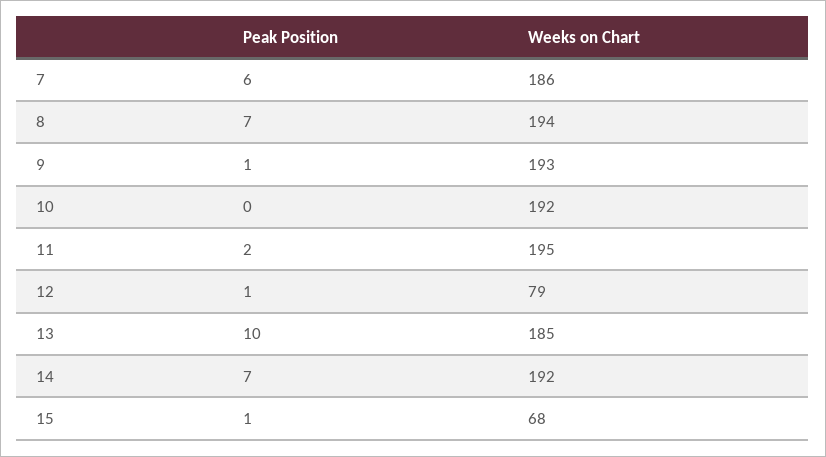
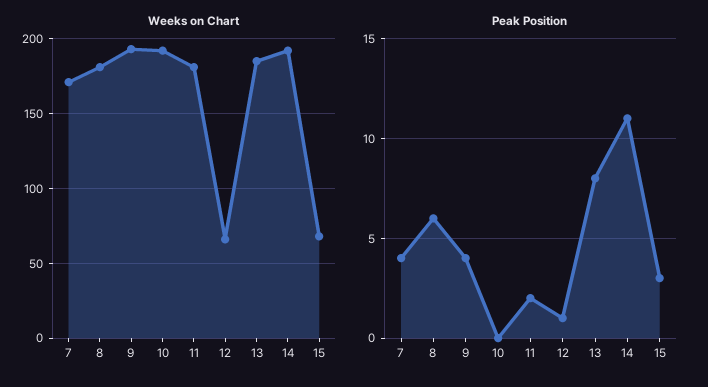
Peak Position, 7: 6 -> 4
Weeks on Chart, 7: 186 -> 170
Peak Position, 8: 7 -> 6
Weeks on Chart, 8: 194 -> 180
Peak Position, 9: 1 -> 4
Weeks on Chart, 11: 195 -> 180
Weeks on Chart, 12: 79 -> 65
Peak Position, 13: 10 -> 8
Peak Position, 14: 7 -> 11
Peak Position, 15: 1 -> 3

